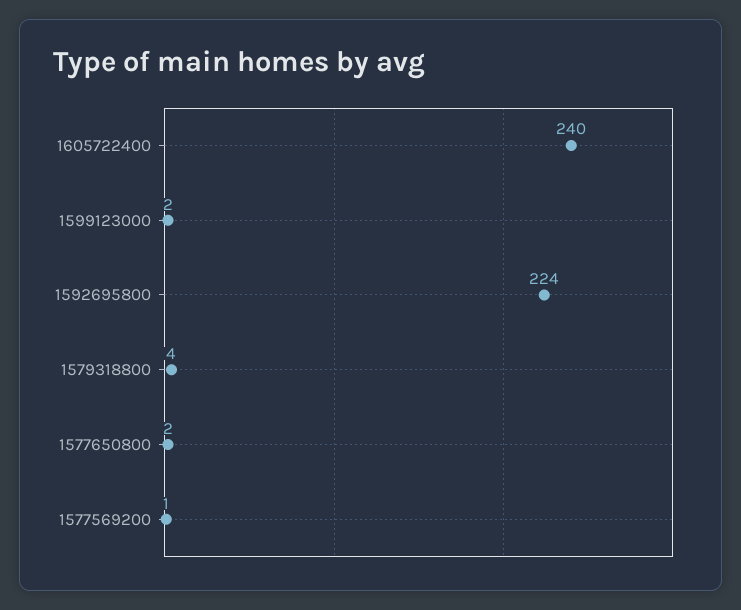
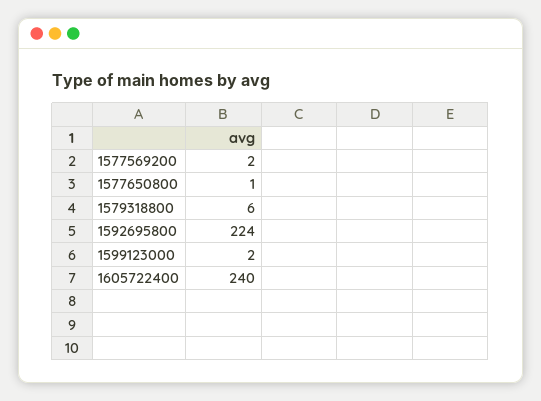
1579318800: 4 -> 6
1577650800: 2 -> 1
1577569200: 1 -> 2

